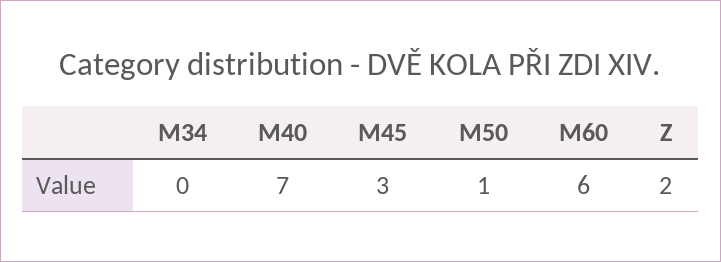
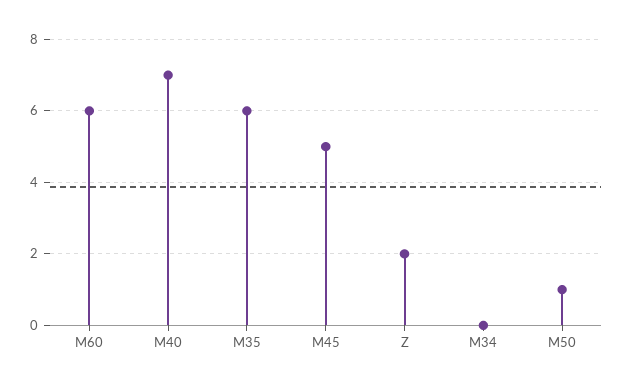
M45: 3 -> 5
M35: none -> 6

